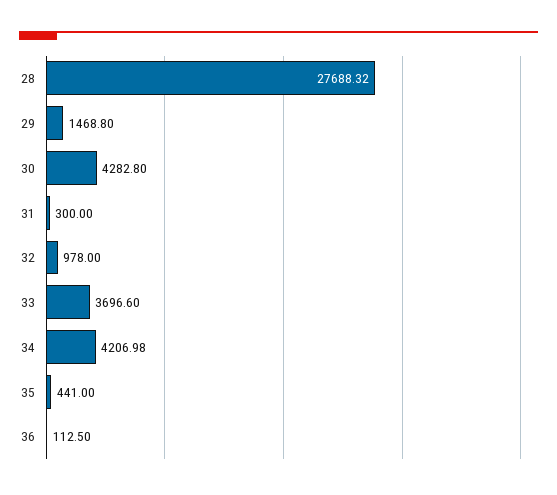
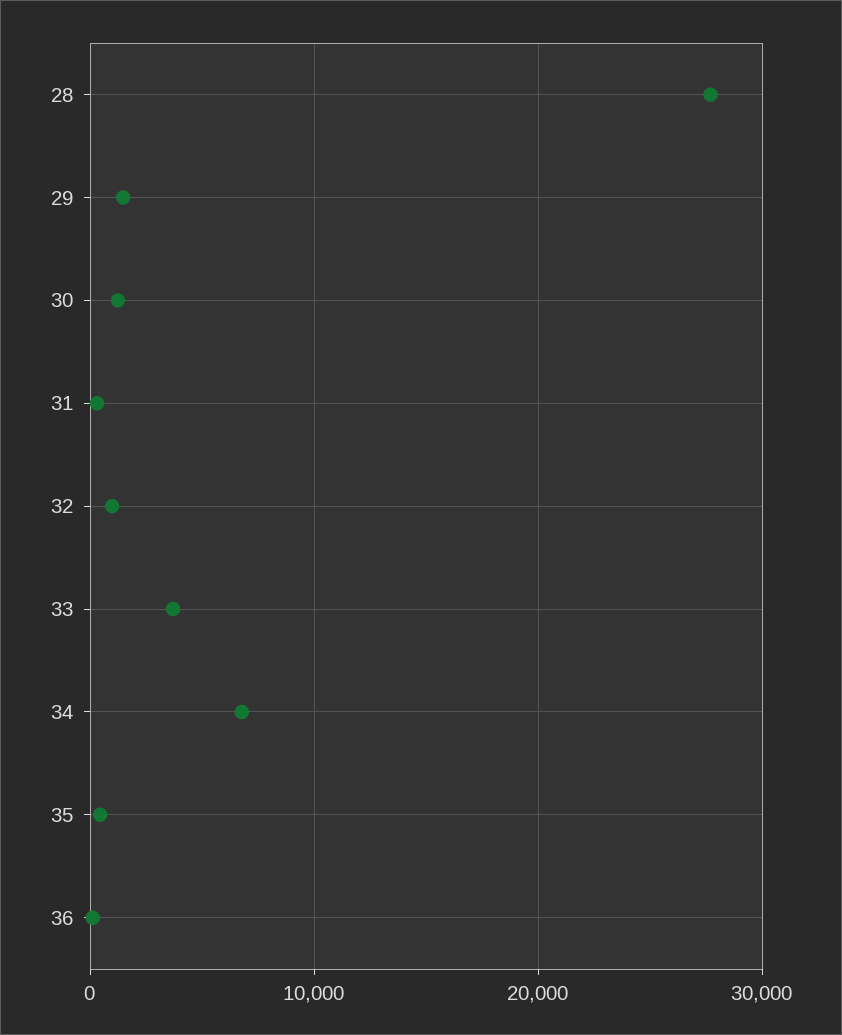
30: 4282.8 -> 1000
34: 4206.98 -> 7000

